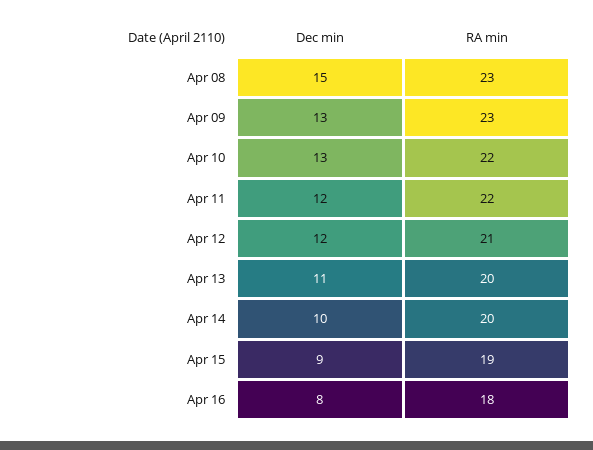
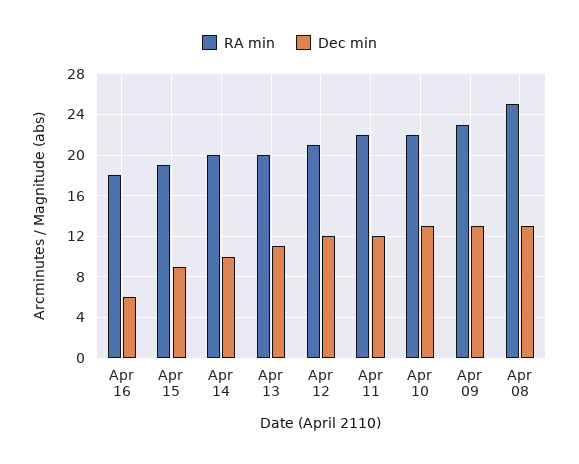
Dec min, Apr 08: 15 -> 13
RA min, Apr 08: 23 -> 25
Dec min, Apr 16: 8 -> 6

